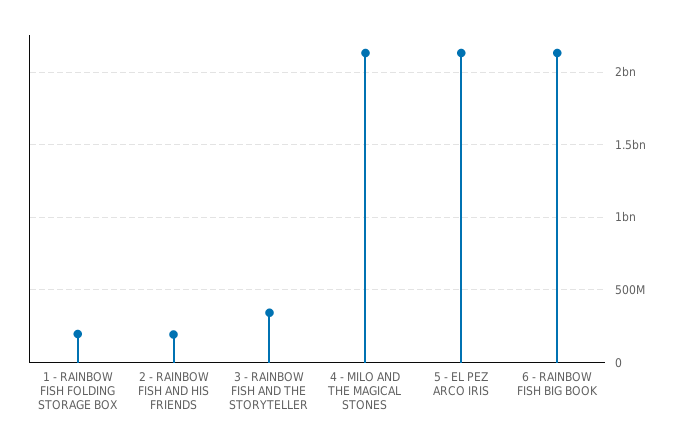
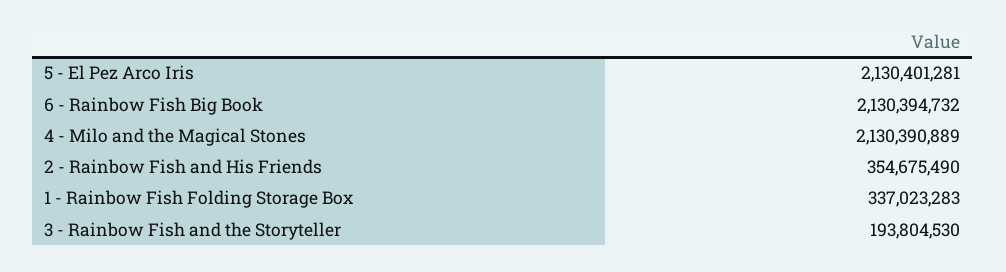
1 - RAINBOW FISH FOLDING STORAGE BOX: 200000000 -> 337023283
2 - RAINBOW FISH AND HIS FRIENDS: 200000000 -> 354675490
3 - RAINBOW FISH AND THE STORYTELLER: 350000000 -> 193804530

